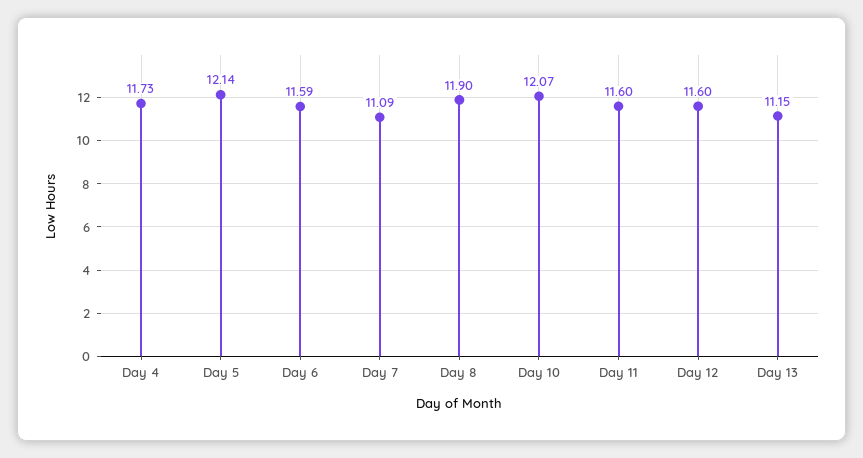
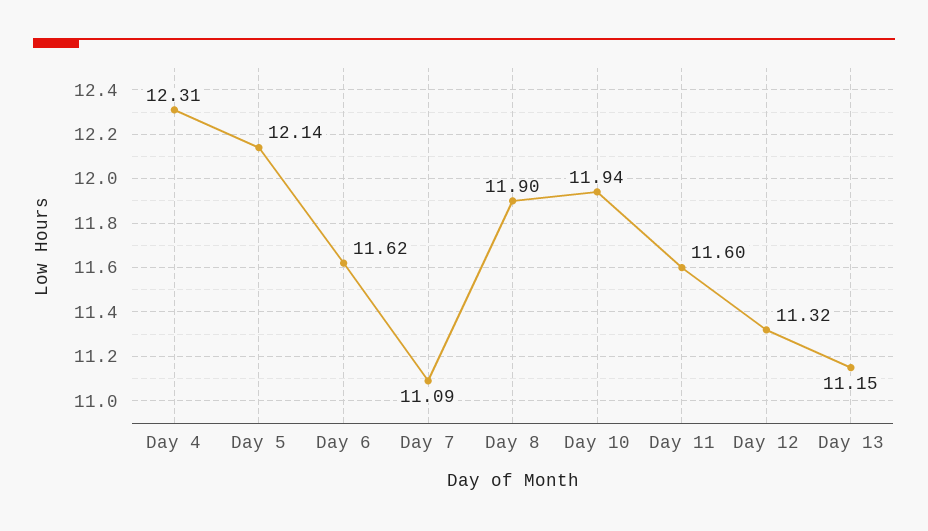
Day 4: 11.73 -> 12.31
Day 6: 11.59 -> 11.62
Day 10: 12.07 -> 11.94
Day 12: 11.6 -> 11.32

